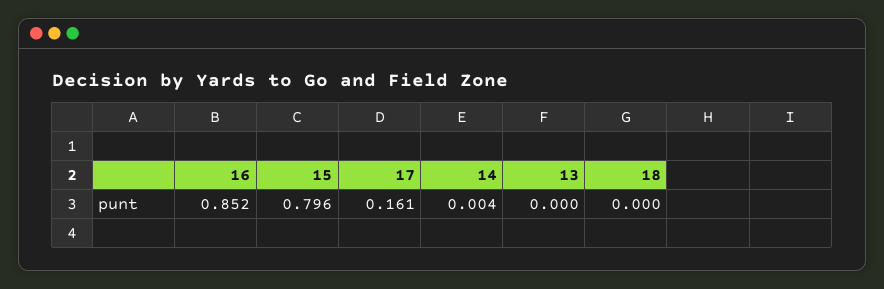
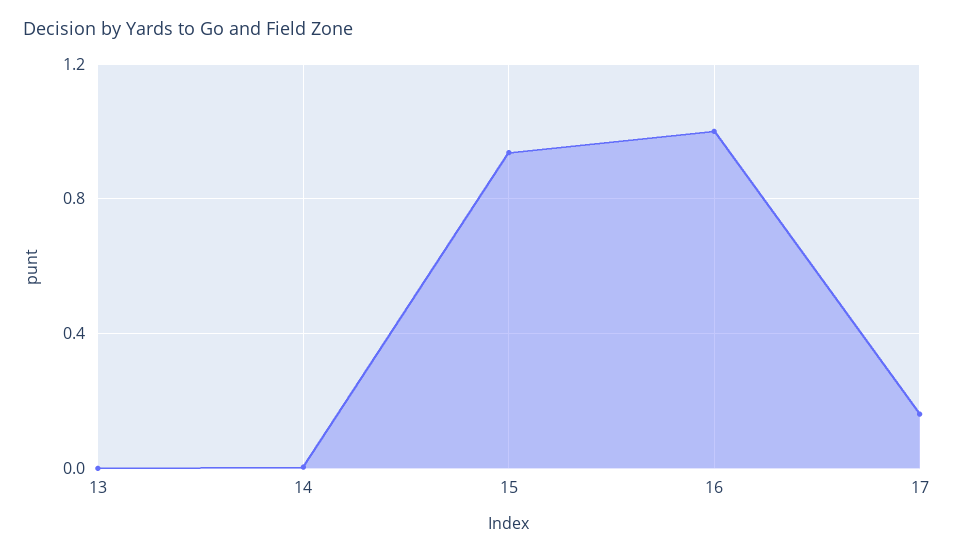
16: 0.852 -> 1
15: 0.796 -> 0.95
18: 0 -> none

